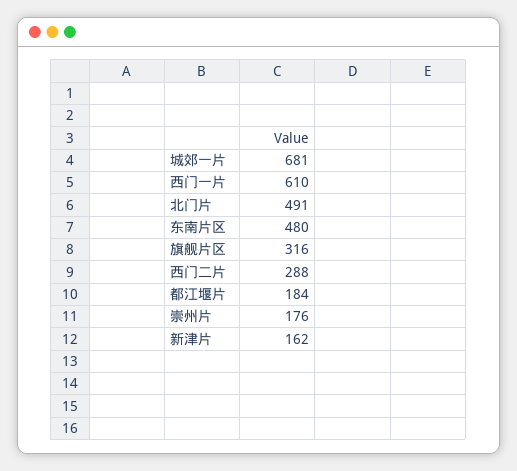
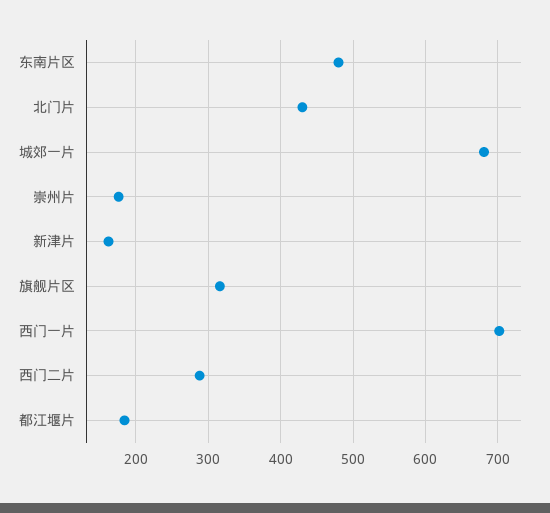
西门一片: 610 -> 700
北门片: 491 -> 430

